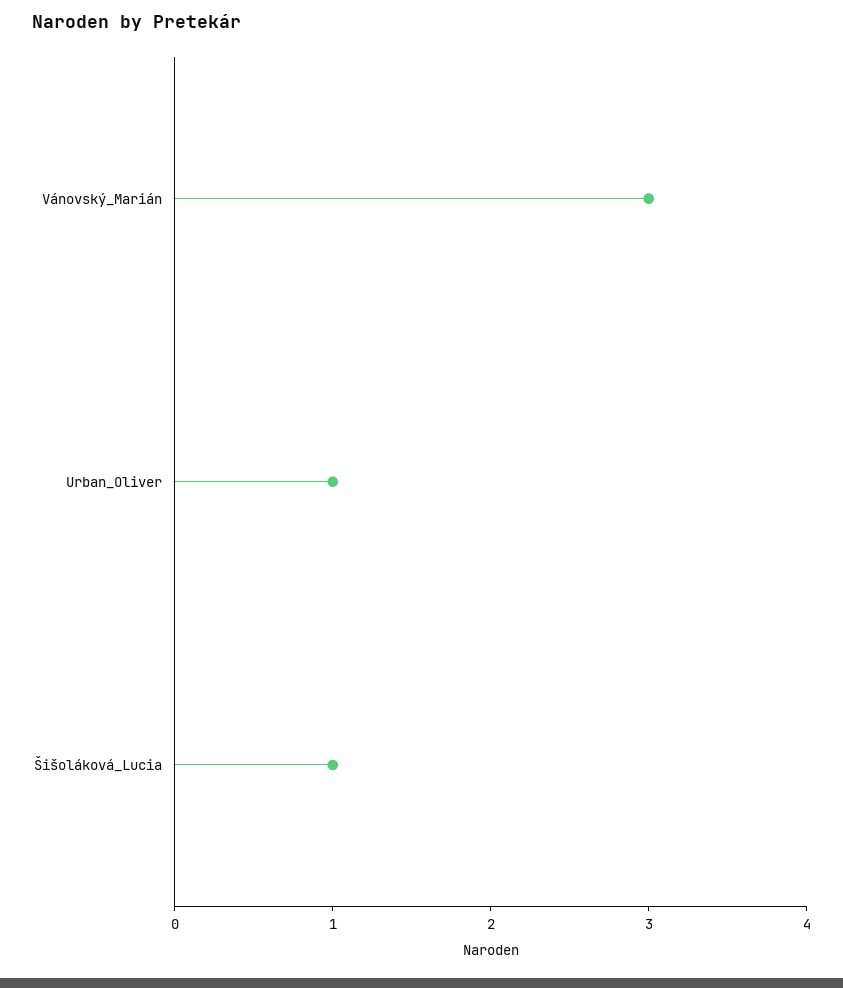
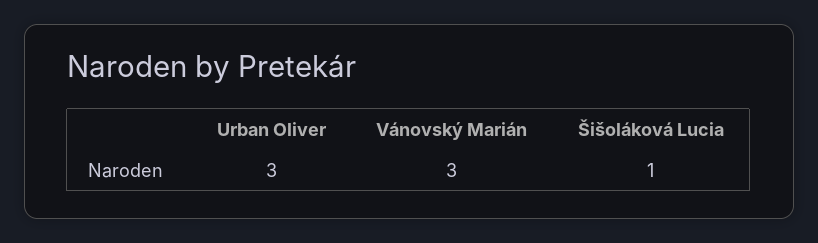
Urban_Oliver: 1 -> 3

